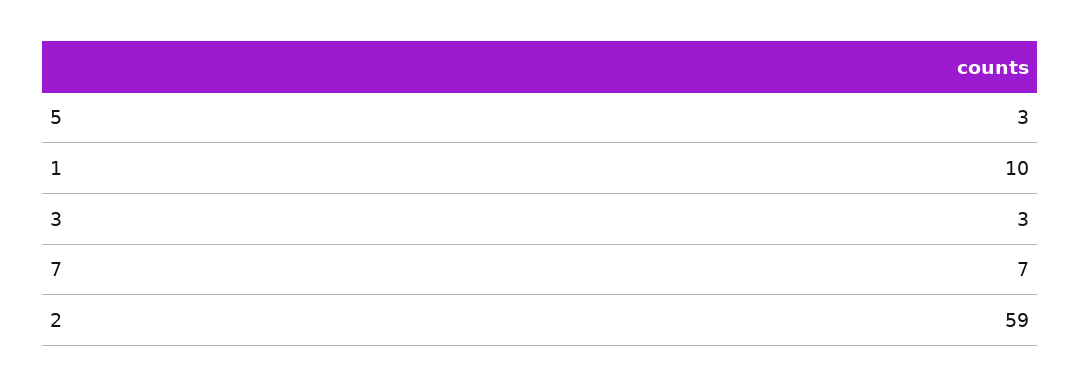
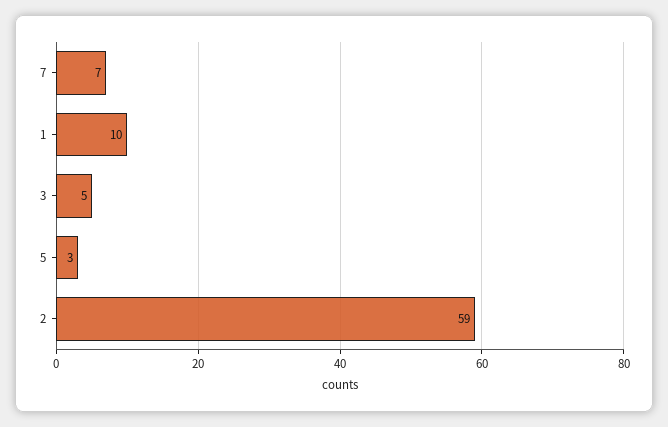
3: 3 -> 5

